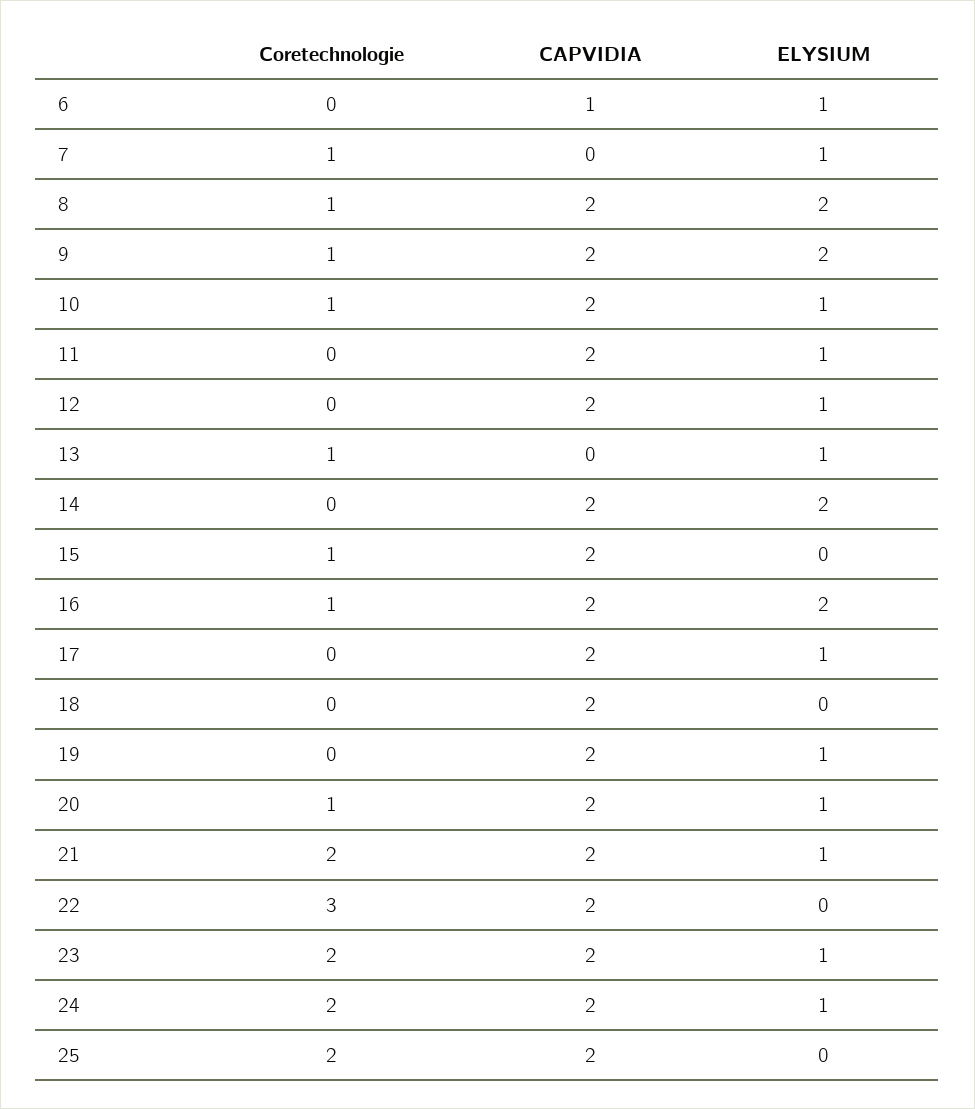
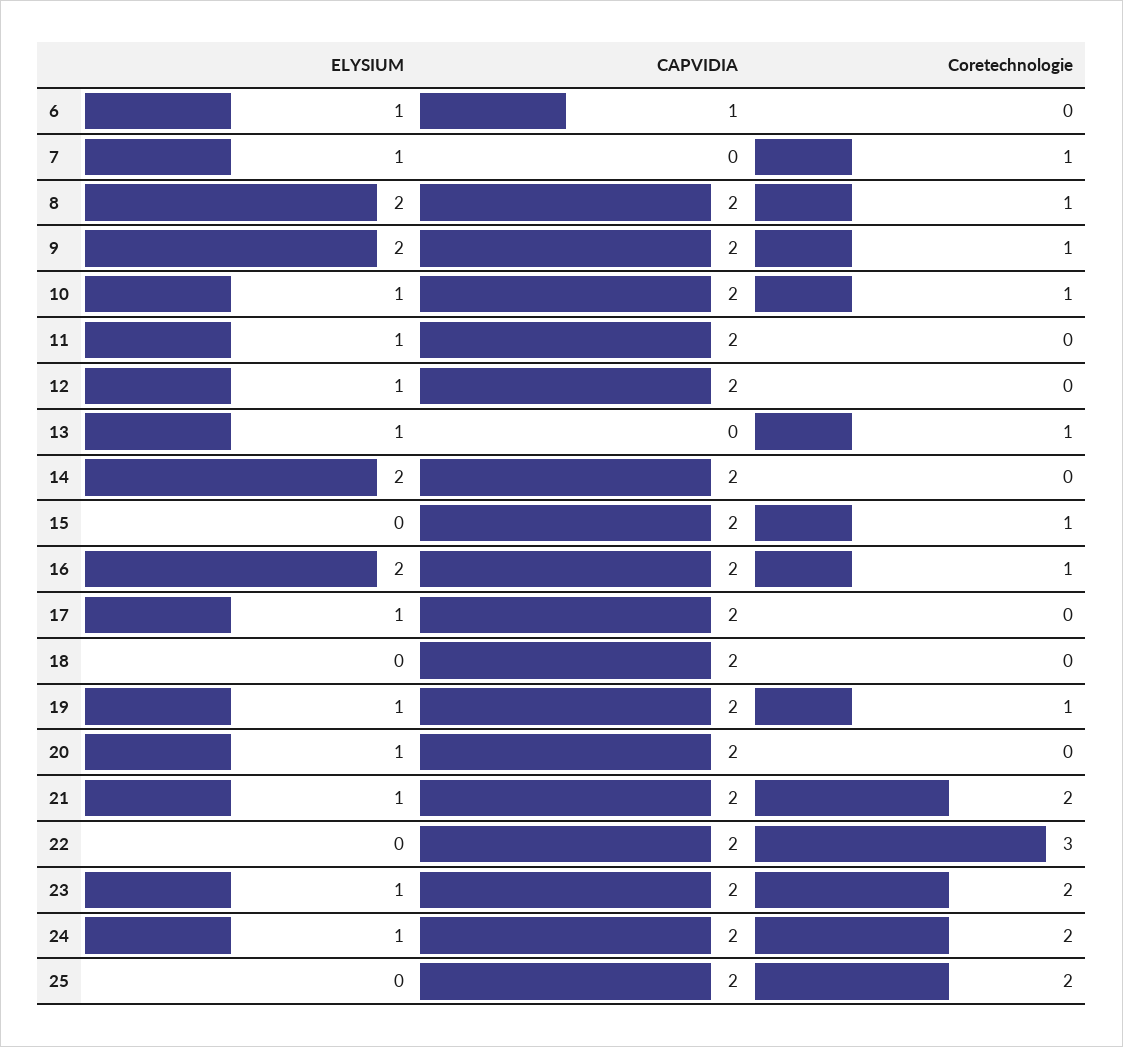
Coretechnologie, 19: 0 -> 1
Coretechnologie, 20: 1 -> 0

